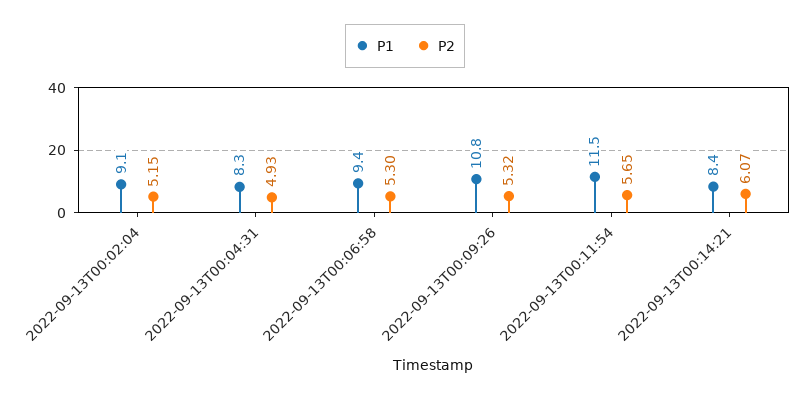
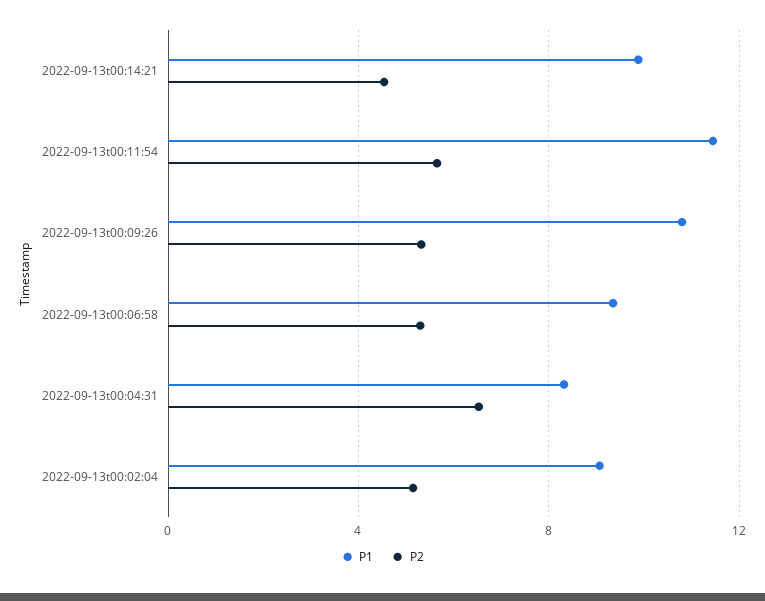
P2, 2022-09-13T00:04:31: 4.93 -> 6.5
P1, 2022-09-13T00:14:21: 8.4 -> 10
P2, 2022-09-13T00:14:21: 6.07 -> 4.5

